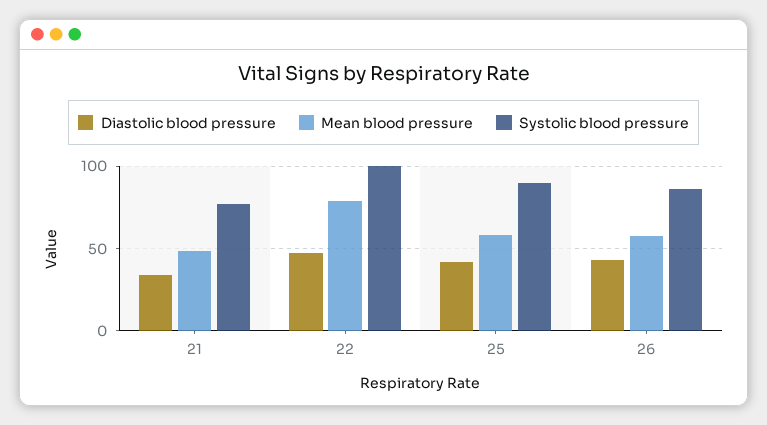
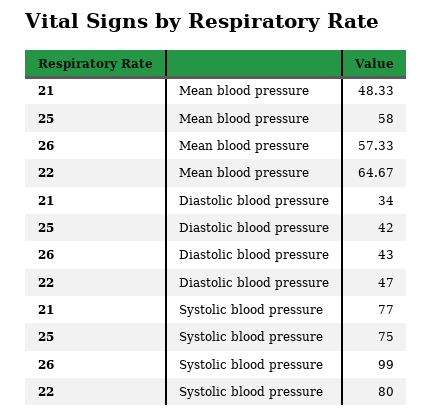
Mean blood pressure, 22: 80 -> 64.67
Systolic blood pressure, 22: 100 -> 80
Systolic blood pressure, 25: 90 -> 75
Systolic blood pressure, 26: 85 -> 99

